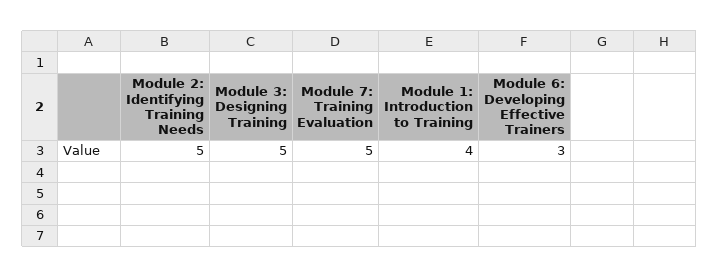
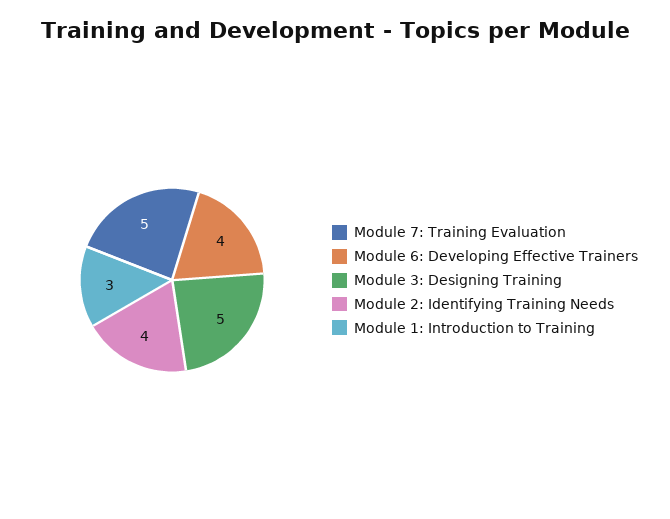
Module 2: Identifying Training Needs: 5 -> 4
Module 1: Introduction to Training: 4 -> 3
Module 6: Developing Effective Trainers: 3 -> 4

